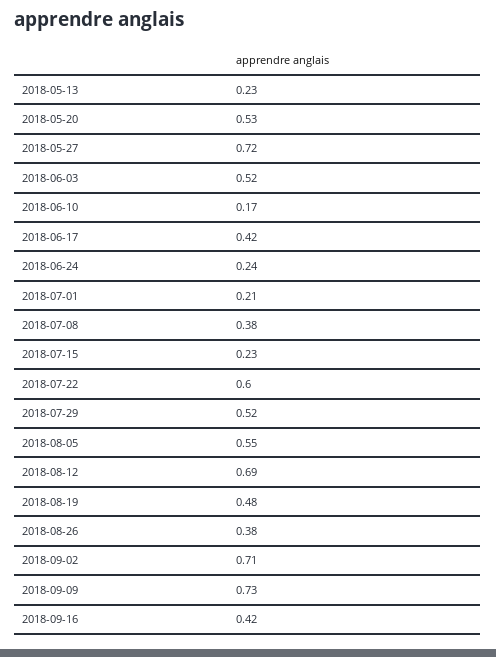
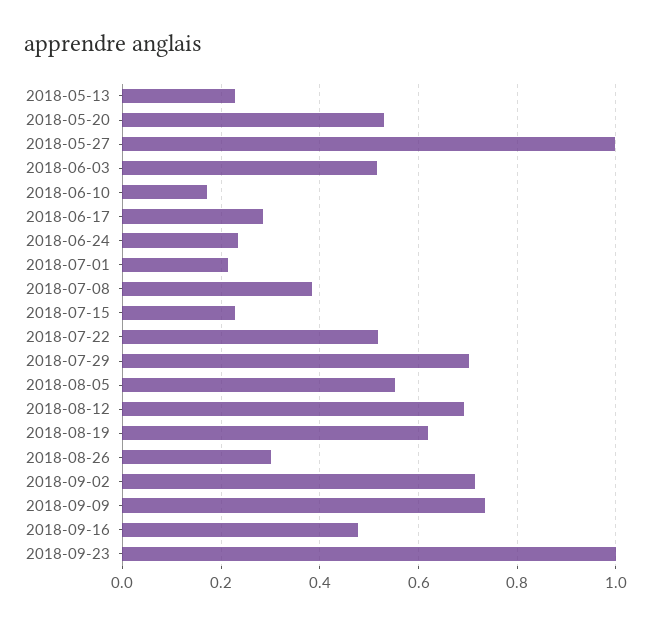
2018-05-27: 0.72 -> 1
2018-06-17: 0.42 -> 0.28
2018-07-22: 0.6 -> 0.52
2018-07-29: 0.52 -> 0.7
2018-08-19: 0.48 -> 0.62
2018-08-26: 0.38 -> 0.3
2018-09-16: 0.42 -> 0.48
2018-09-23: none -> 1

